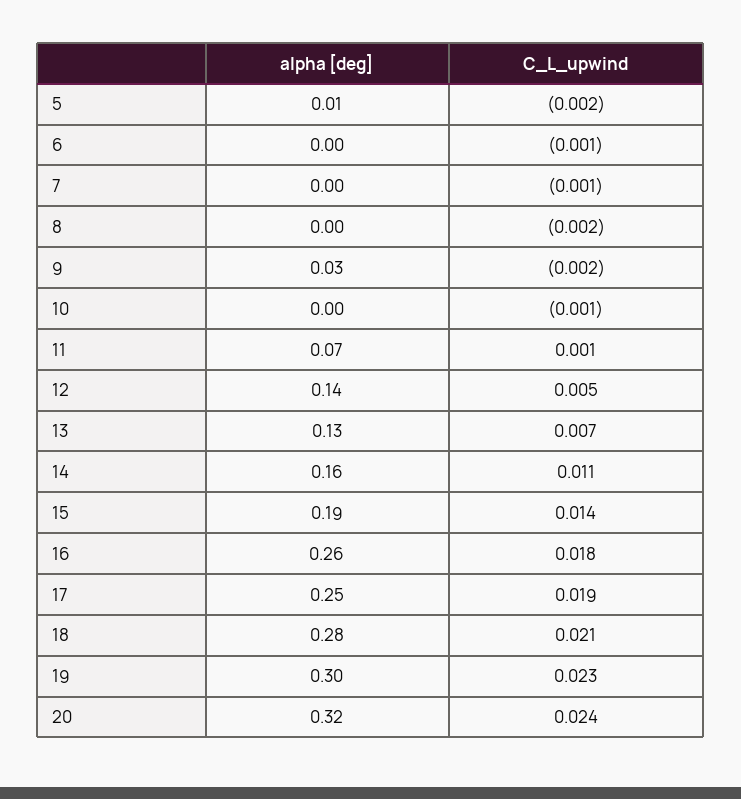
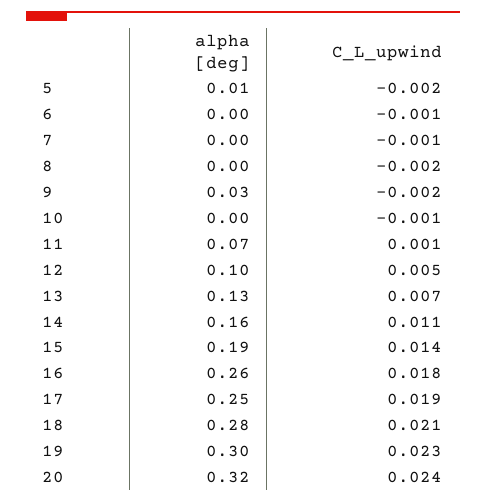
alpha [deg], 12: 0.14 -> 0.1

